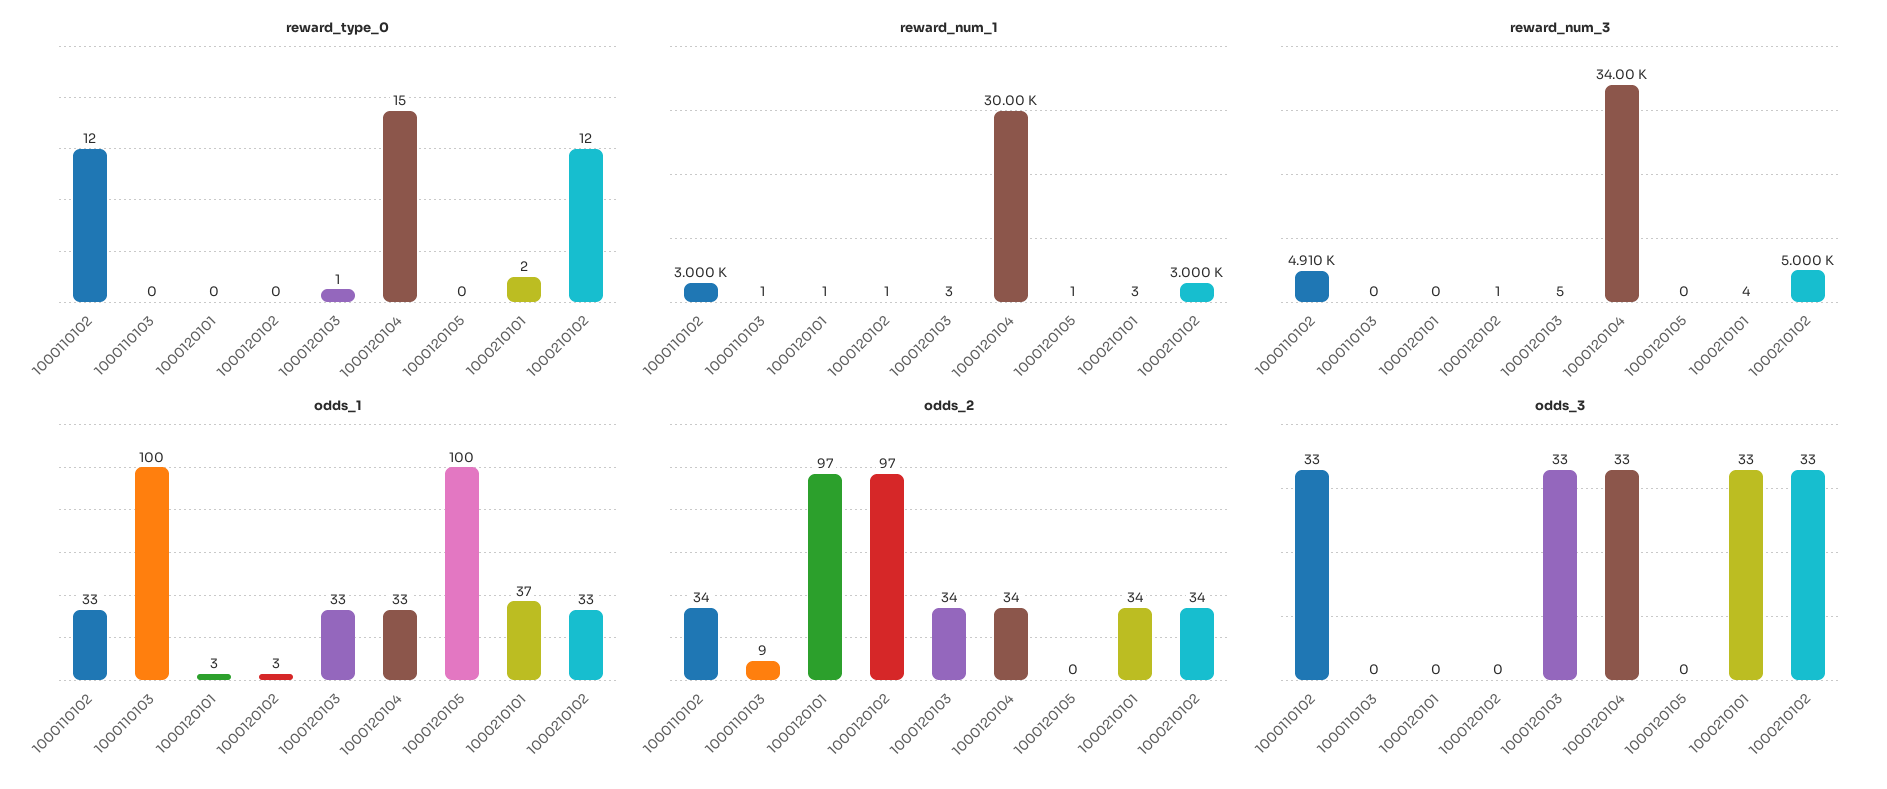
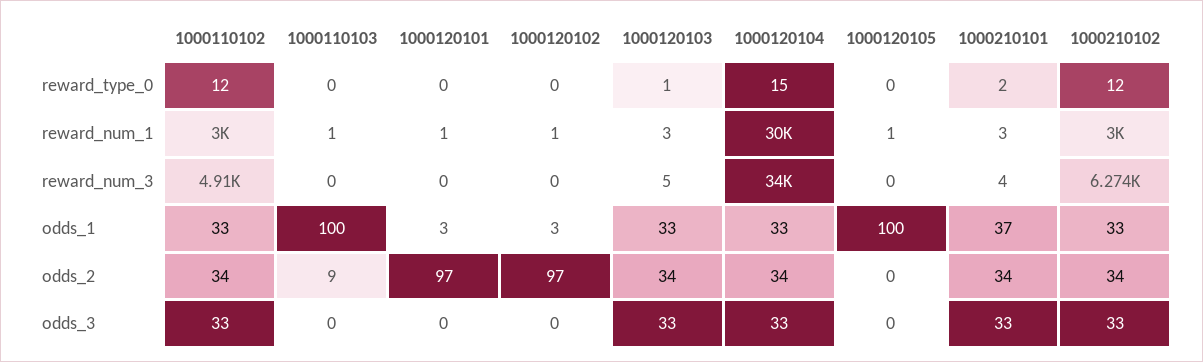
reward_num_3, 1000120102: 1 -> 0
reward_num_3, 1000210102: 5000 -> 6274

